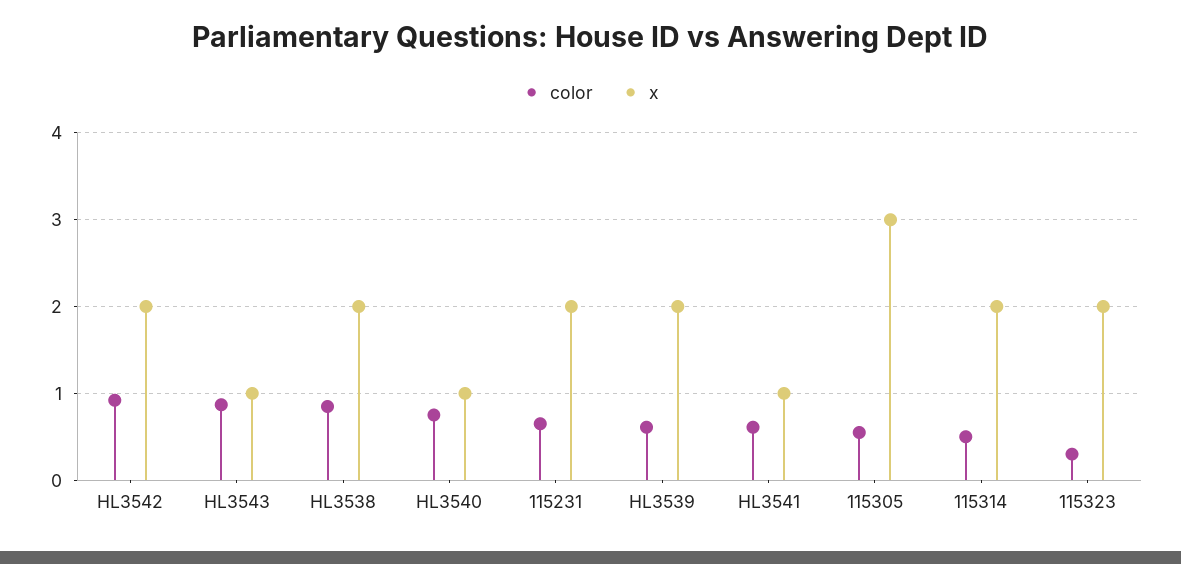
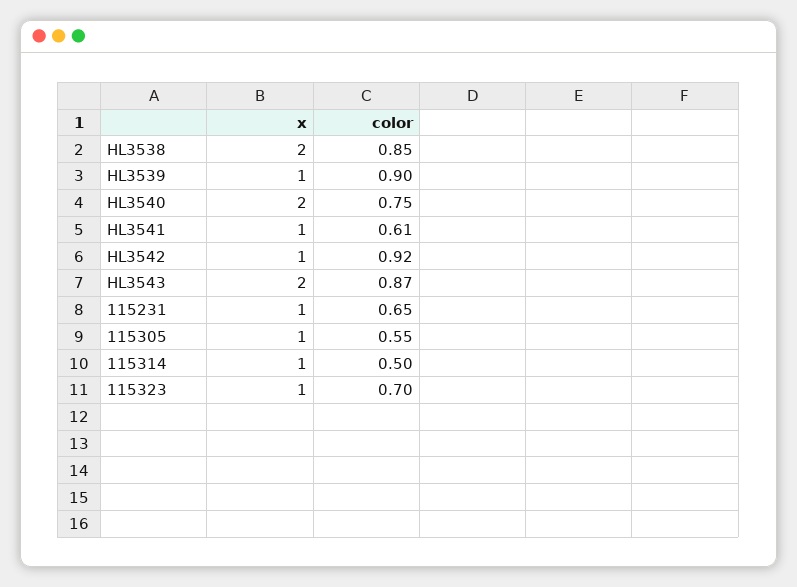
x, HL3542: 2 -> 1
x, HL3543: 1 -> 2
x, HL3540: 1 -> 2
x, 115231: 2 -> 1
color, HL3539: 0.6 -> 0.9
x, HL3539: 2 -> 1
x, 115305: 3 -> 1
x, 115314: 2 -> 1
color, 115323: 0.3 -> 0.7
x, 115323: 2 -> 1

